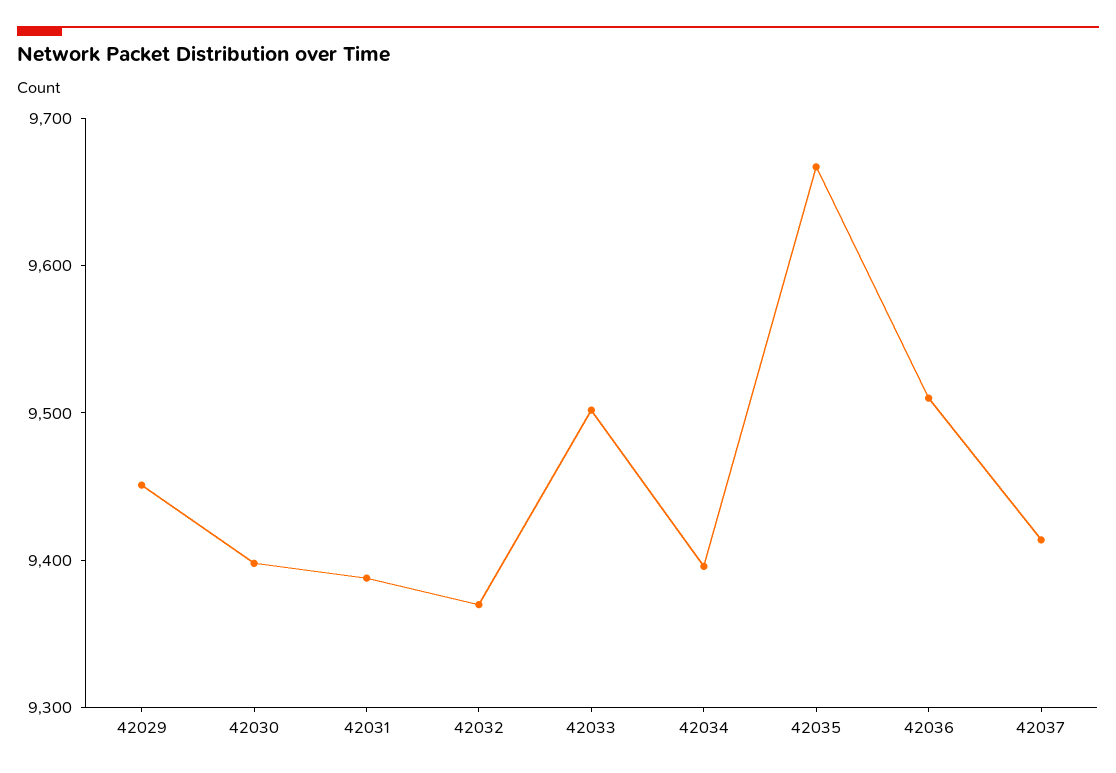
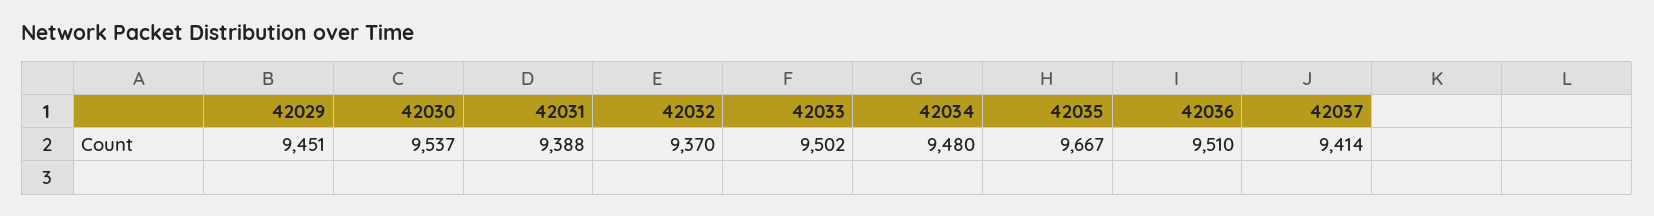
42030: 9400 -> 9537
42034: 9400 -> 9480

